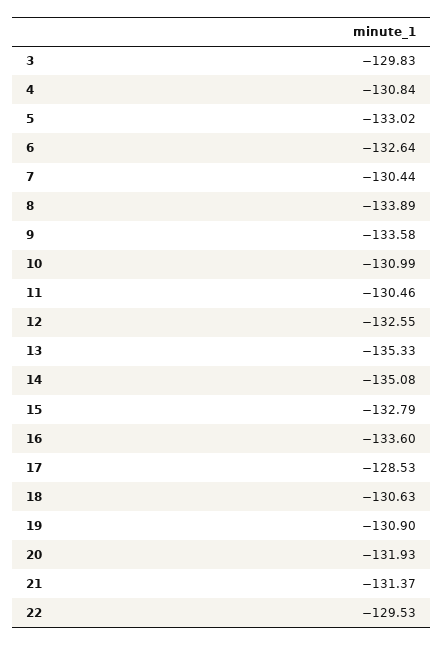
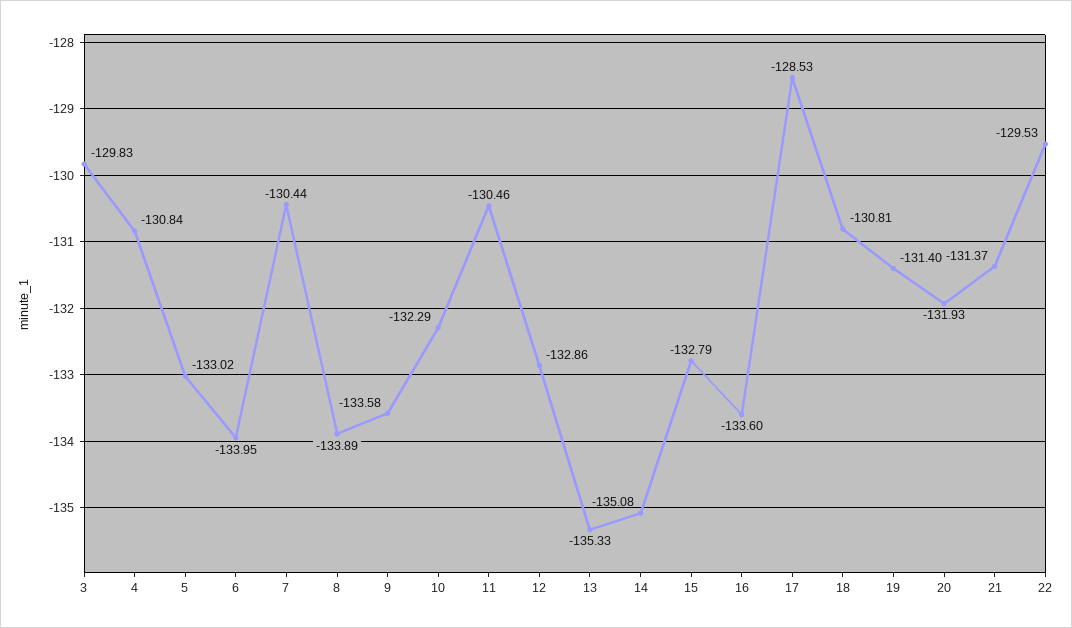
6: -132.64 -> -133.95
10: -130.99 -> -132.29
12: -132.55 -> -132.86
18: -130.63 -> -130.81
19: -130.9 -> -131.4

